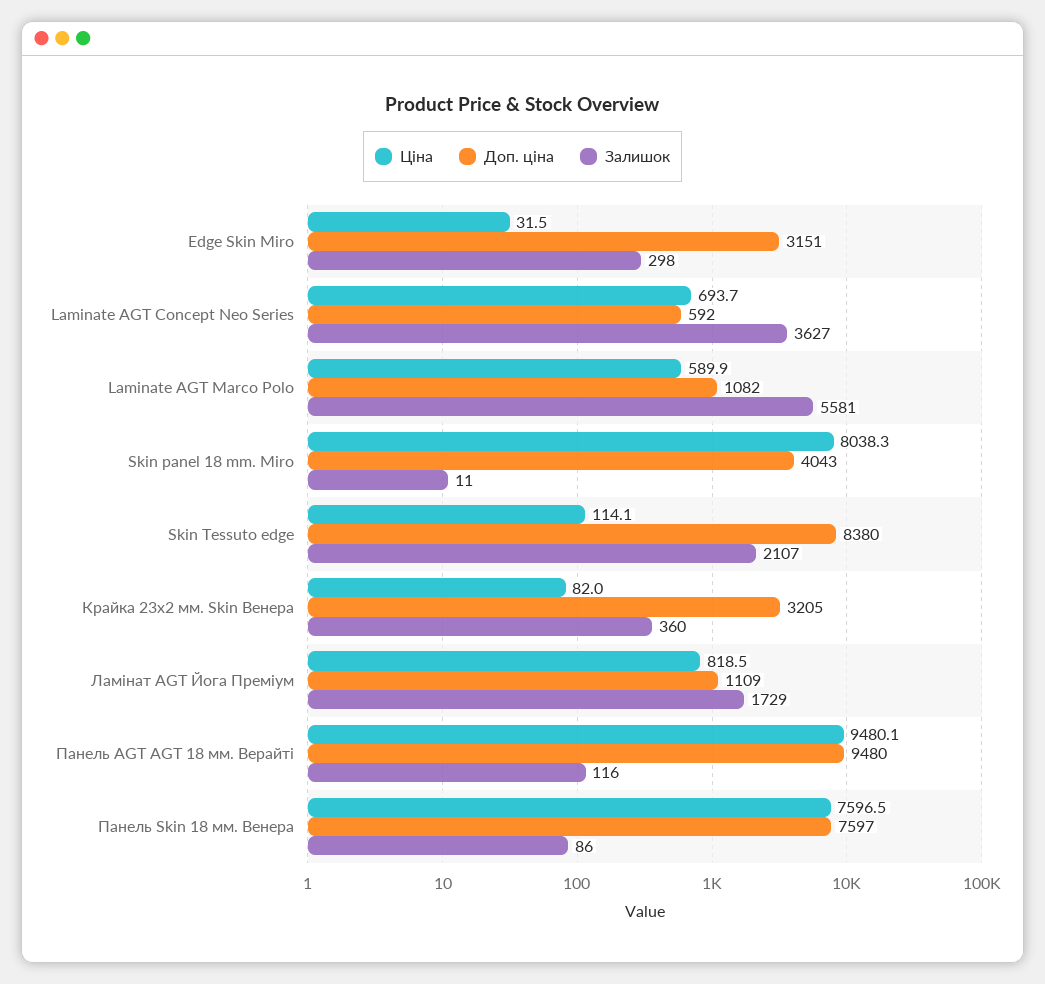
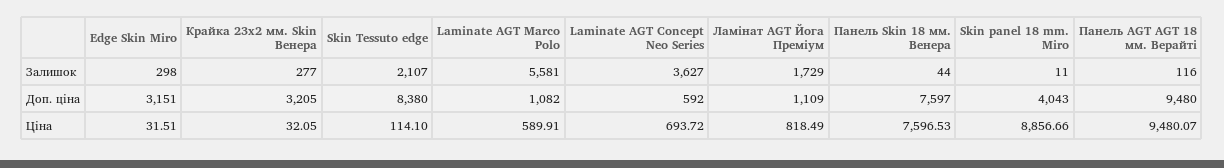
Ціна, Skin panel 18 mm. Miro: 8038.3 -> 8856.66
Ціна, Крайка 23x2 мм. Skin Венера: 82 -> 32.05
Залишок, Крайка 23x2 мм. Skin Венера: 360 -> 277
Залишок, Панель Skin 18 мм. Венера: 86 -> 44

